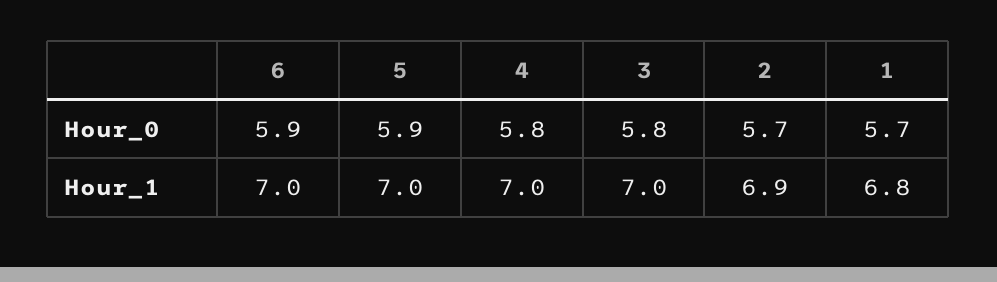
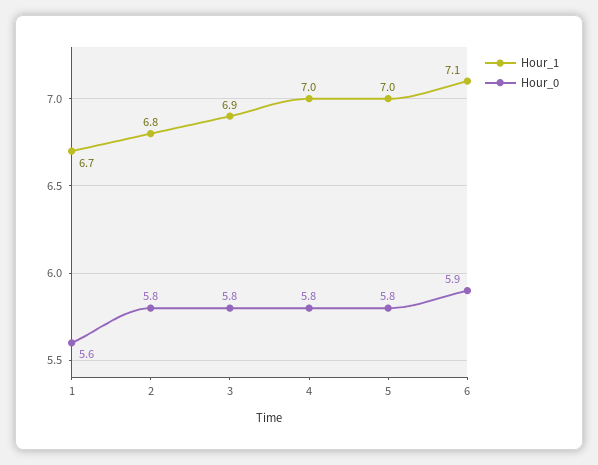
Hour_0, 5: 5.9 -> 5.8
Hour_0, 2: 5.7 -> 5.8
Hour_0, 1: 5.7 -> 5.6
Hour_1, 6: 7 -> 7.1
Hour_1, 3: 7 -> 6.9
Hour_1, 2: 6.9 -> 6.8
Hour_1, 1: 6.8 -> 6.7

